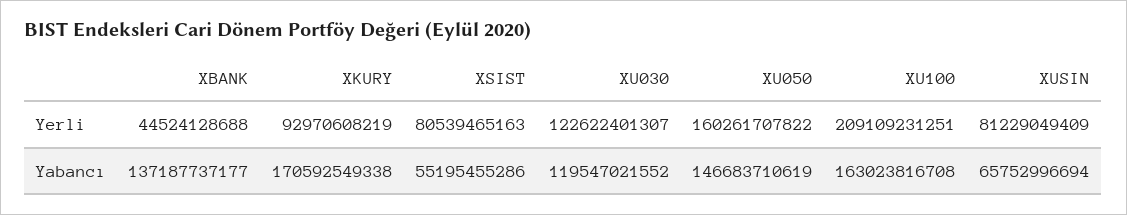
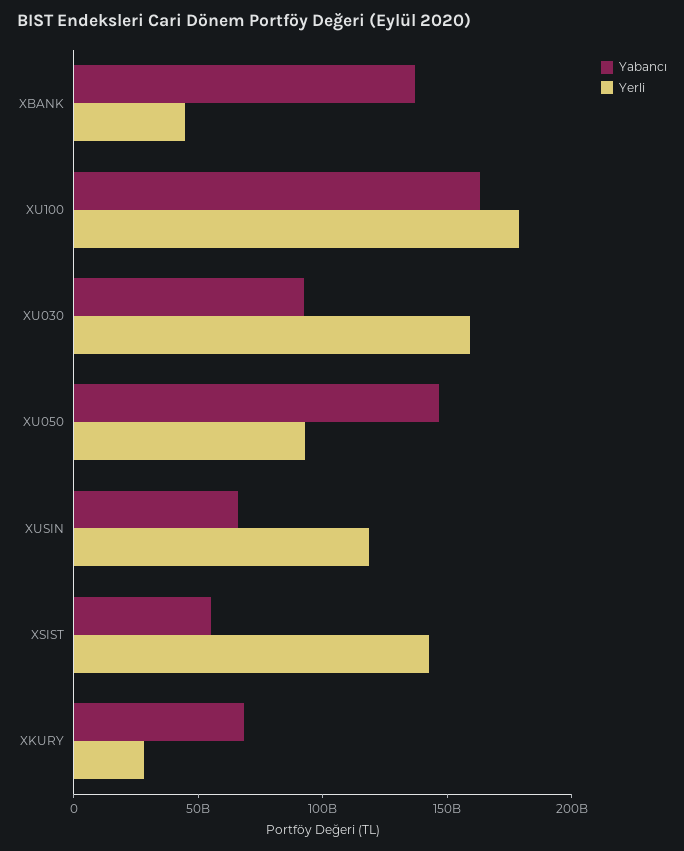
Yerli, XKURY: 92970608219 -> 30000000000
Yerli, XSIST: 80539465163 -> 140000000000
Yerli, XU030: 122622401307 -> 160000000000
Yerli, XU050: 160261707822 -> 90000000000
Yerli, XU100: 209109231251 -> 180000000000
Yerli, XUSIN: 81229049409 -> 120000000000
Yabancı, XKURY: 170592549338 -> 70000000000
Yabancı, XU030: 119547021552 -> 90000000000

